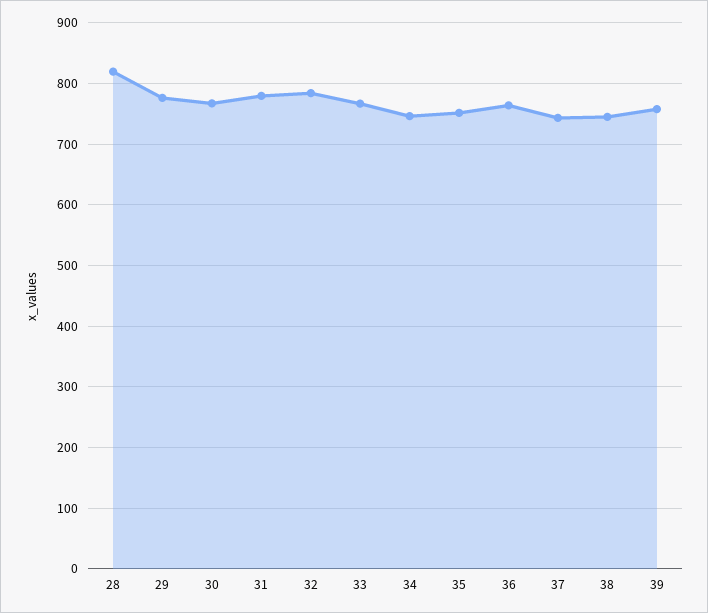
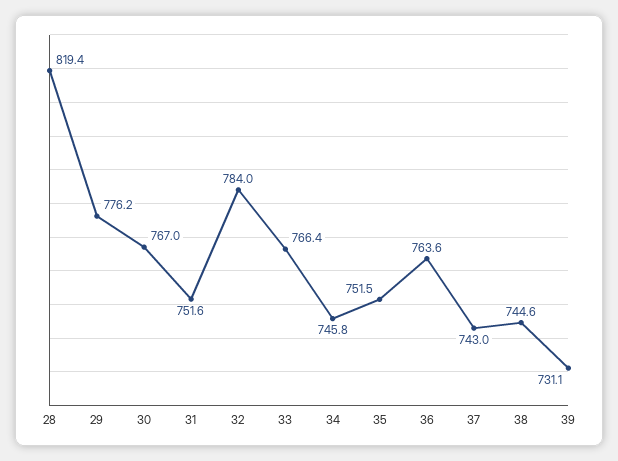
31: 780 -> 751.6
39: 760 -> 731.1

